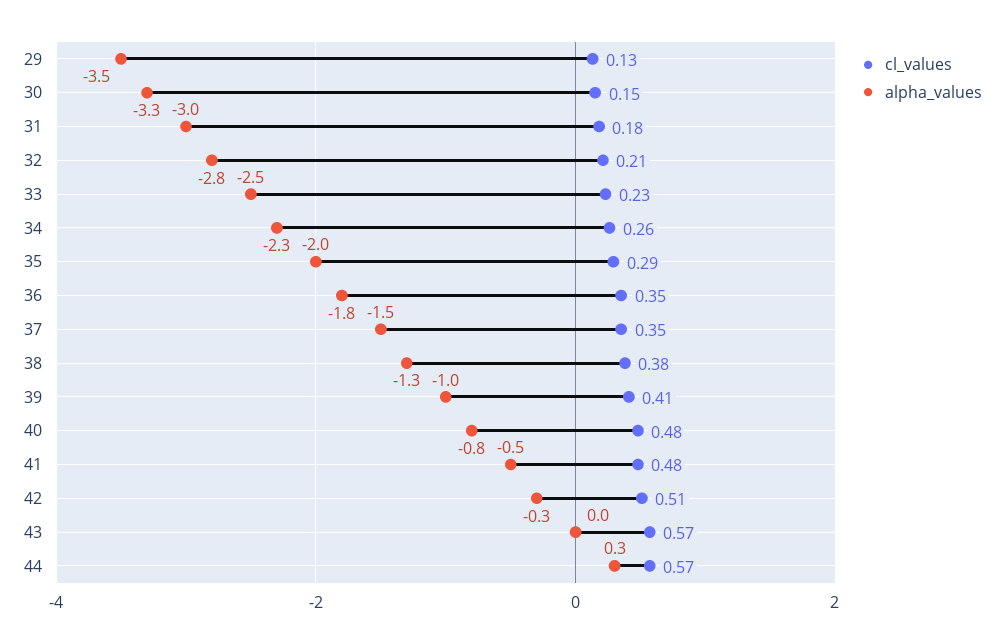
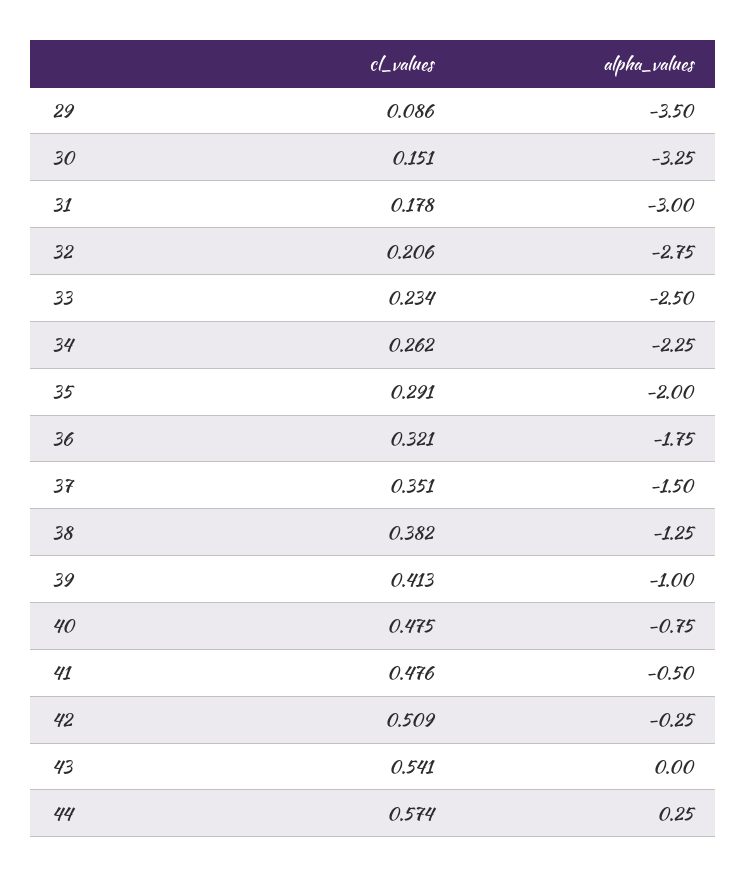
cl_values, 29: 0.13 -> 0.086
cl_values, 36: 0.35 -> 0.321
cl_values, 43: 0.57 -> 0.541

